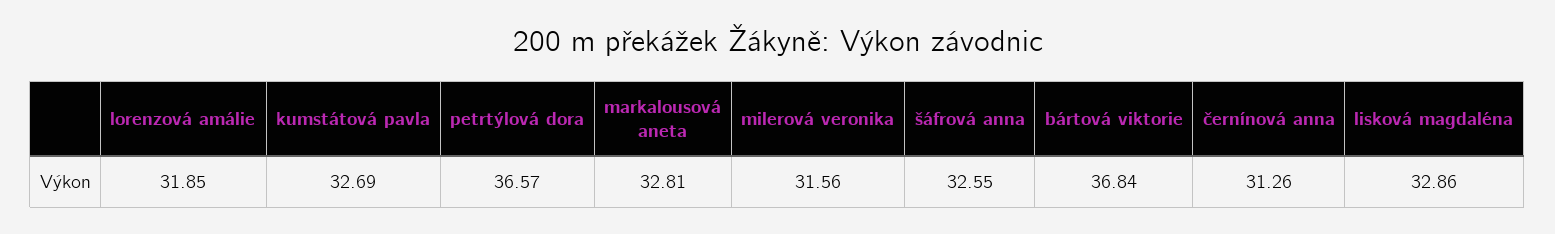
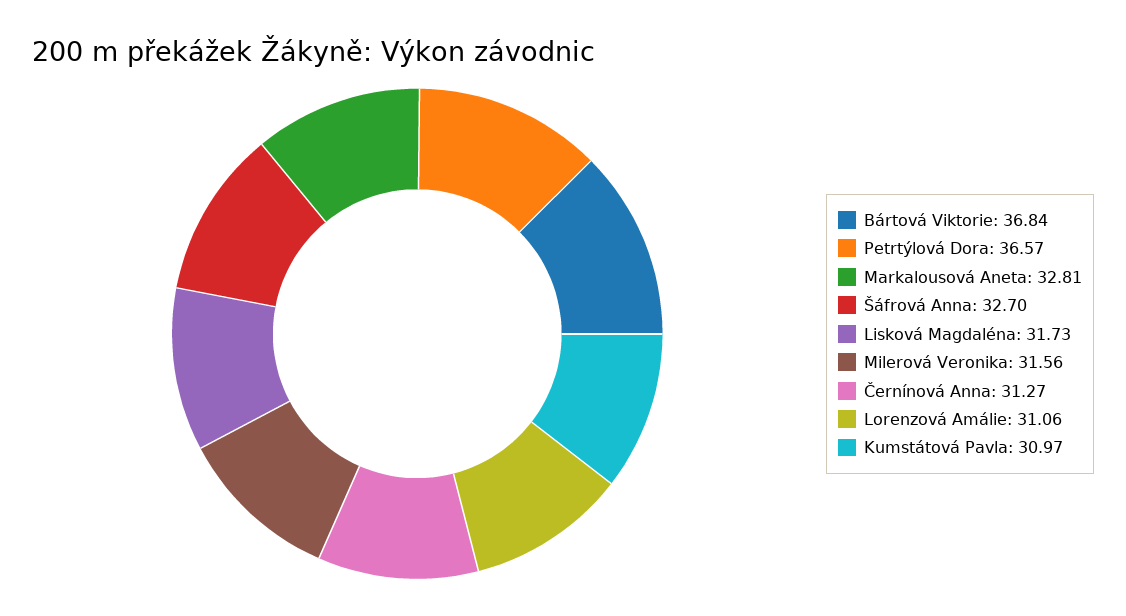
lorenzová amálie: 31.85 -> 31.06
kumstátová pavla: 32.69 -> 30.97
šáfrová anna: 32.55 -> 32.7
černínová anna: 31.26 -> 31.27
lisková magdaléna: 32.86 -> 31.73

